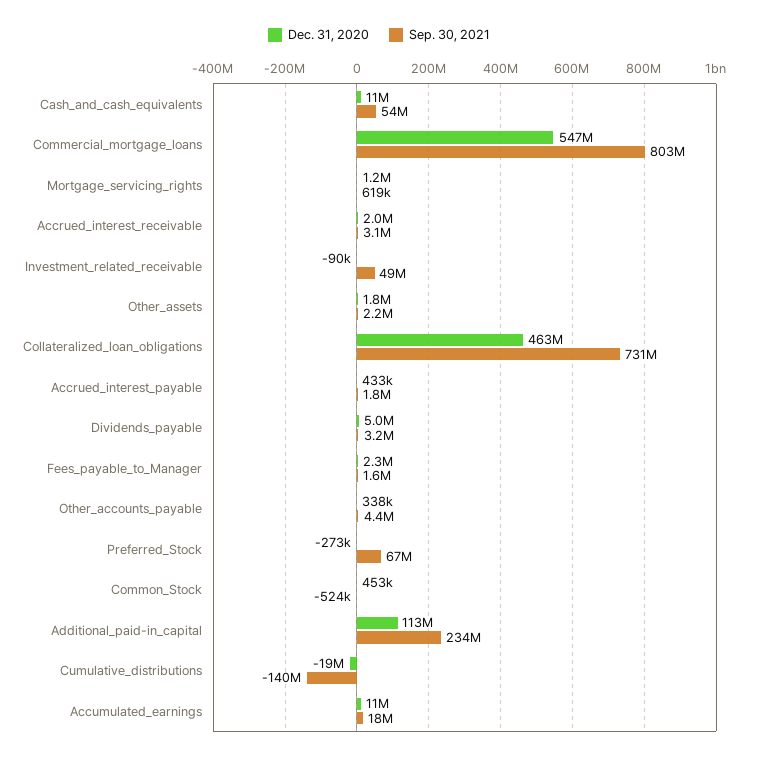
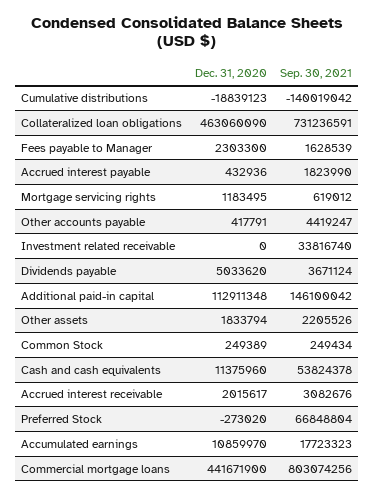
Dec. 31, 2020, Commercial_mortgage_loans: 547000000 -> 441671900
Dec. 31, 2020, Investment_related_receivable: -90000 -> 0
Sep. 30, 2021, Investment_related_receivable: 49000000 -> 33816740
Sep. 30, 2021, Dividends_payable: 3200000 -> 3671124
Dec. 31, 2020, Other_accounts_payable: 338000 -> 417791
Dec. 31, 2020, Common_Stock: 453000 -> 249389
Sep. 30, 2021, Common_Stock: -524000 -> 249434
Sep. 30, 2021, Additional_paid-in_capital: 234000000 -> 146100042

